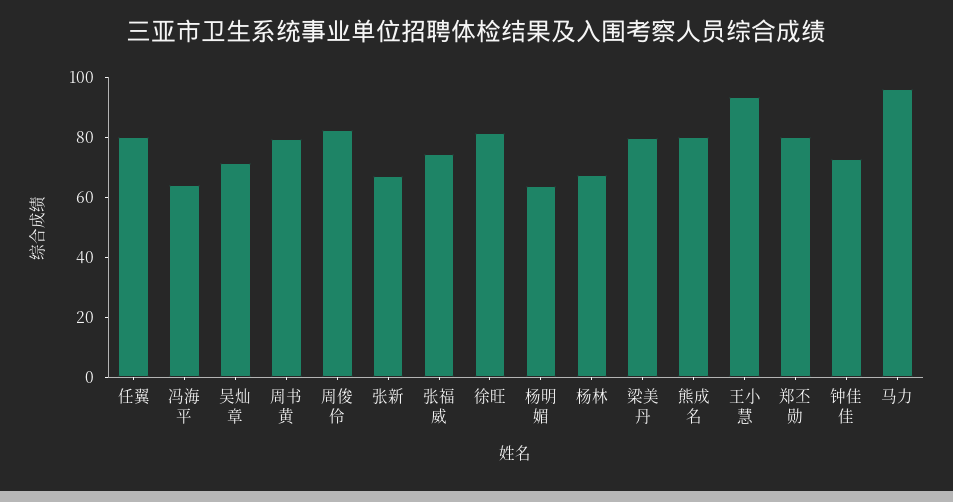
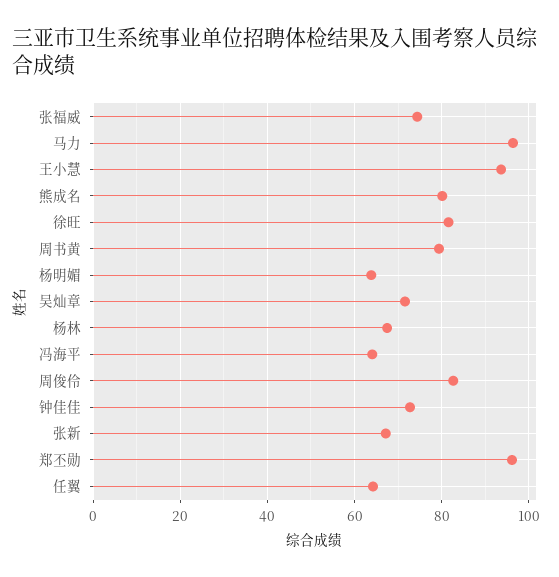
任翼: 80 -> 64
梁美丹: 80 -> none
郑丕勋: 80 -> 96

